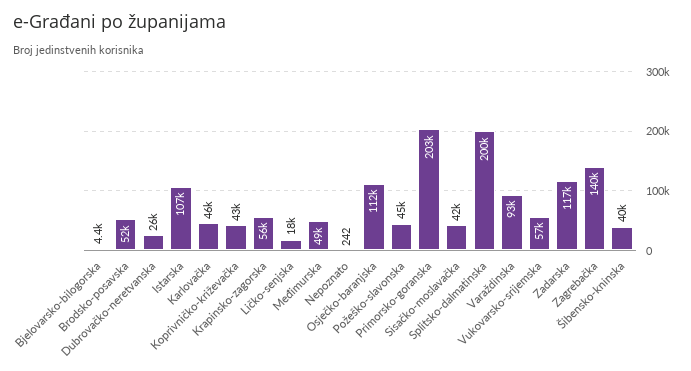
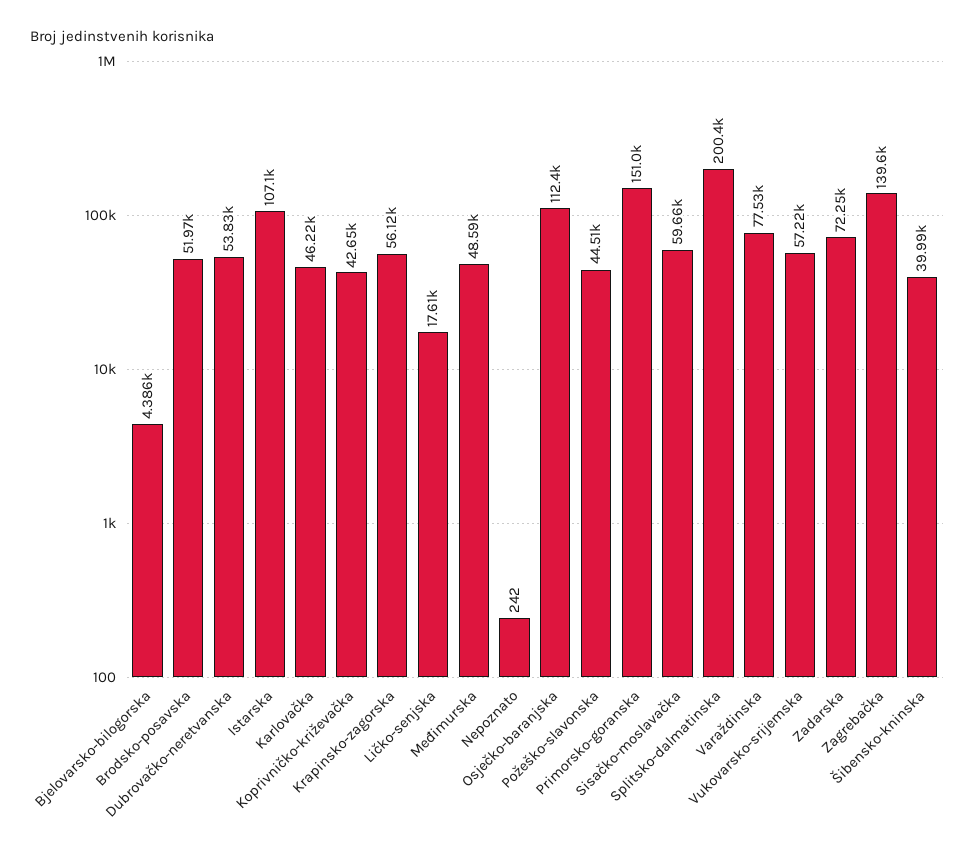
Dubrovačko-neretvanska: 26000 -> 53830
Primorsko-goranska: 203000 -> 151000
Sisačko-moslavačka: 42000 -> 59660
Varaždinska: 93000 -> 77530
Zadarska: 117000 -> 72250

